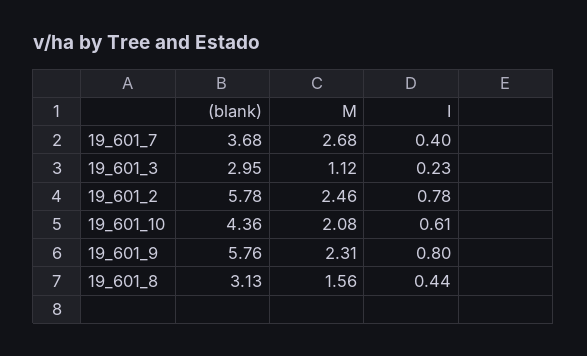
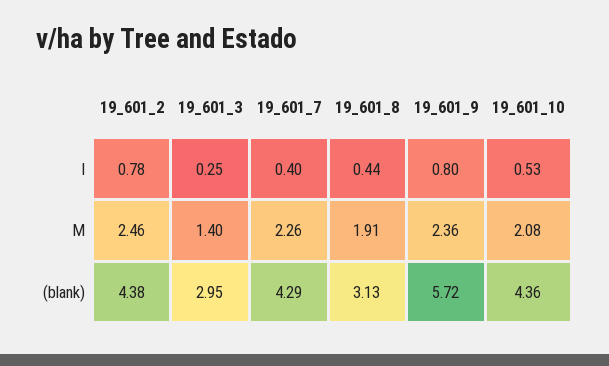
(blank), 19_601_7: 3.68 -> 4.29
M, 19_601_7: 2.68 -> 2.26
M, 19_601_3: 1.12 -> 1.4
I, 19_601_3: 0.23 -> 0.25
(blank), 19_601_2: 5.78 -> 4.38
I, 19_601_10: 0.61 -> 0.53
(blank), 19_601_9: 5.76 -> 5.72
M, 19_601_9: 2.31 -> 2.36
M, 19_601_8: 1.56 -> 1.91

